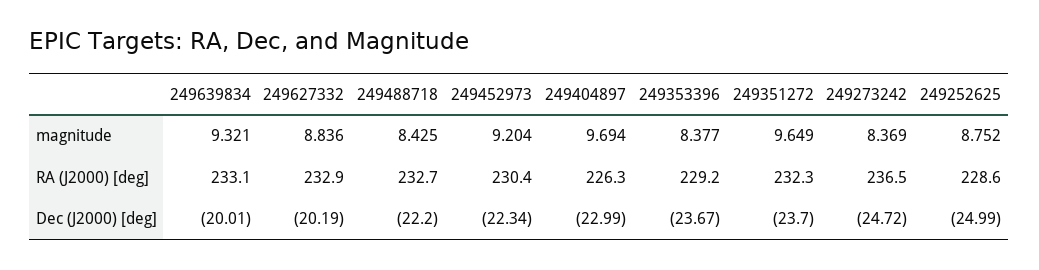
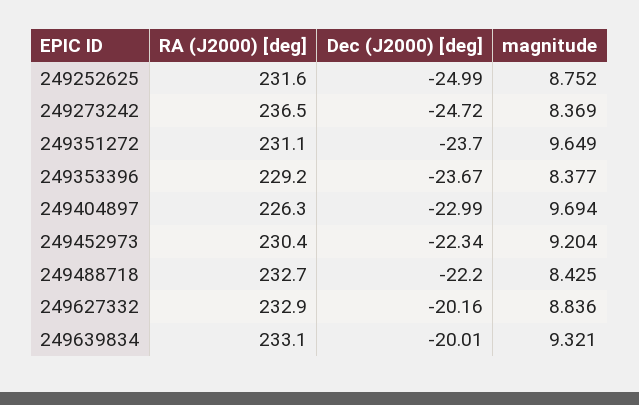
249351272, RA (J2000) [deg]: 232.3 -> 231.1
249252625, RA (J2000) [deg]: 228.6 -> 231.6
249627332, Dec (J2000) [deg]: -20.19 -> -20.16

